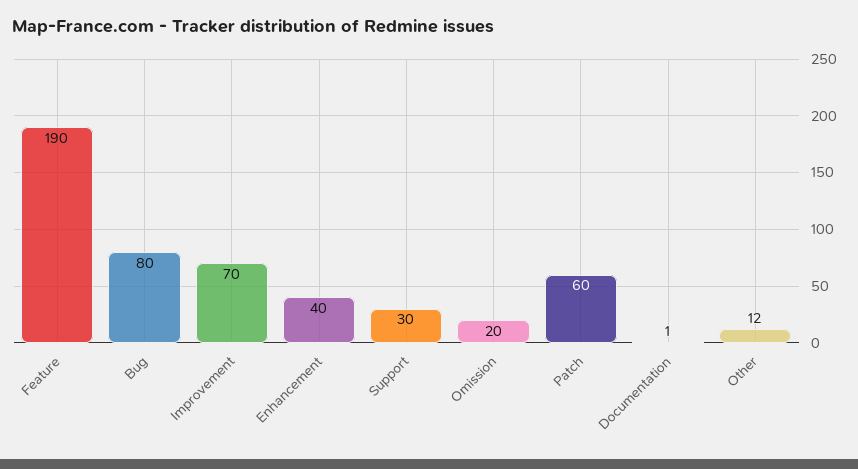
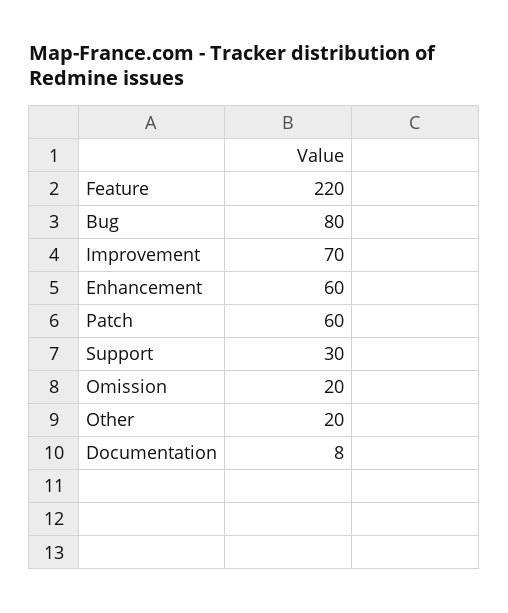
Feature: 190 -> 220
Enhancement: 40 -> 60
Documentation: 1 -> 8
Other: 12 -> 20

